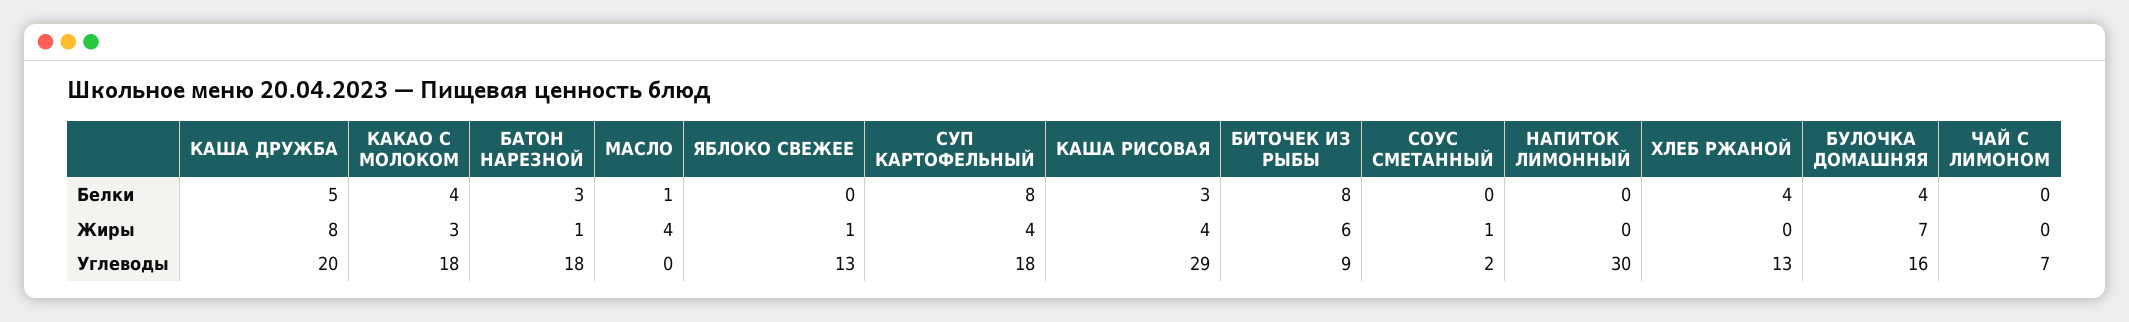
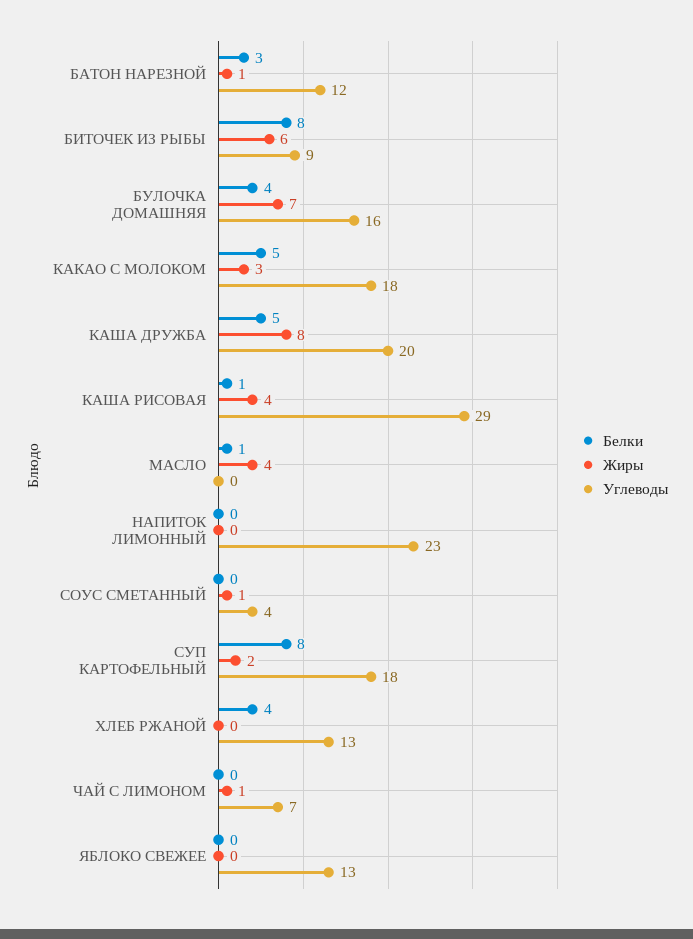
Белки, КАКАО С МОЛОКОМ: 4 -> 5
Белки, КАША РИСОВАЯ: 3 -> 1
Жиры, ЯБЛОКО СВЕЖЕЕ: 1 -> 0
Жиры, СУП КАРТОФЕЛЬНЫЙ: 4 -> 2
Жиры, ЧАЙ С ЛИМОНОМ: 0 -> 1
Углеводы, БАТОН НАРЕЗНОЙ: 18 -> 12
Углеводы, СОУС СМЕТАННЫЙ: 2 -> 4
Углеводы, НАПИТОК ЛИМОННЫЙ: 30 -> 23

